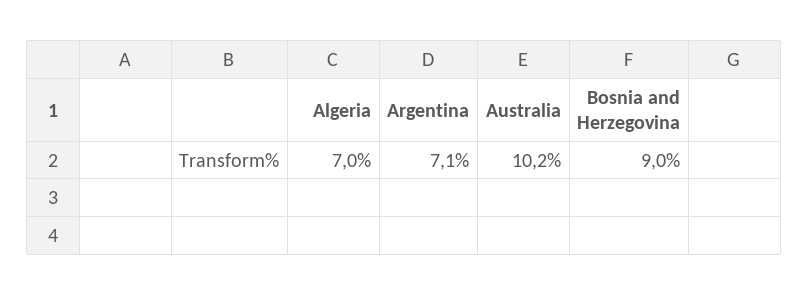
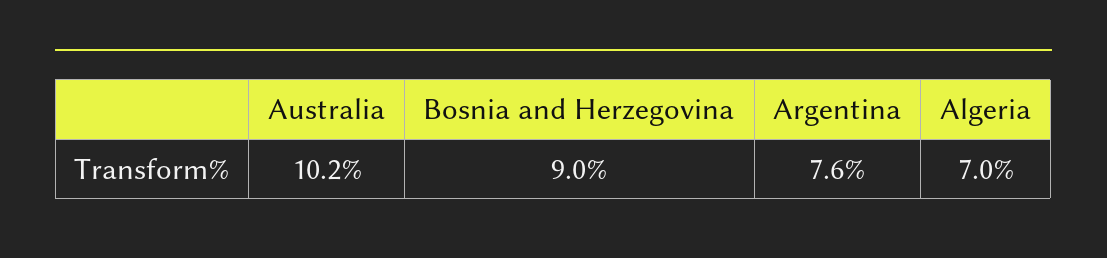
Argentina: 7.1 -> 7.6

